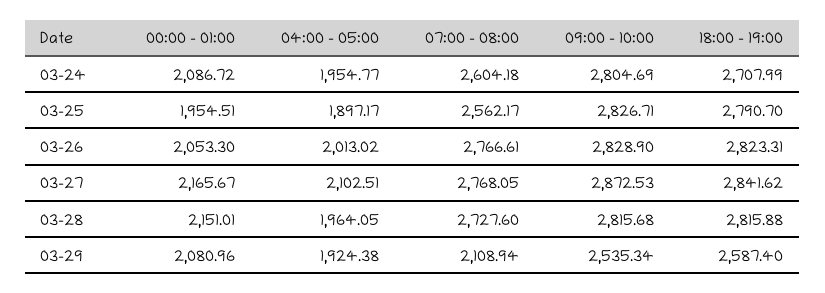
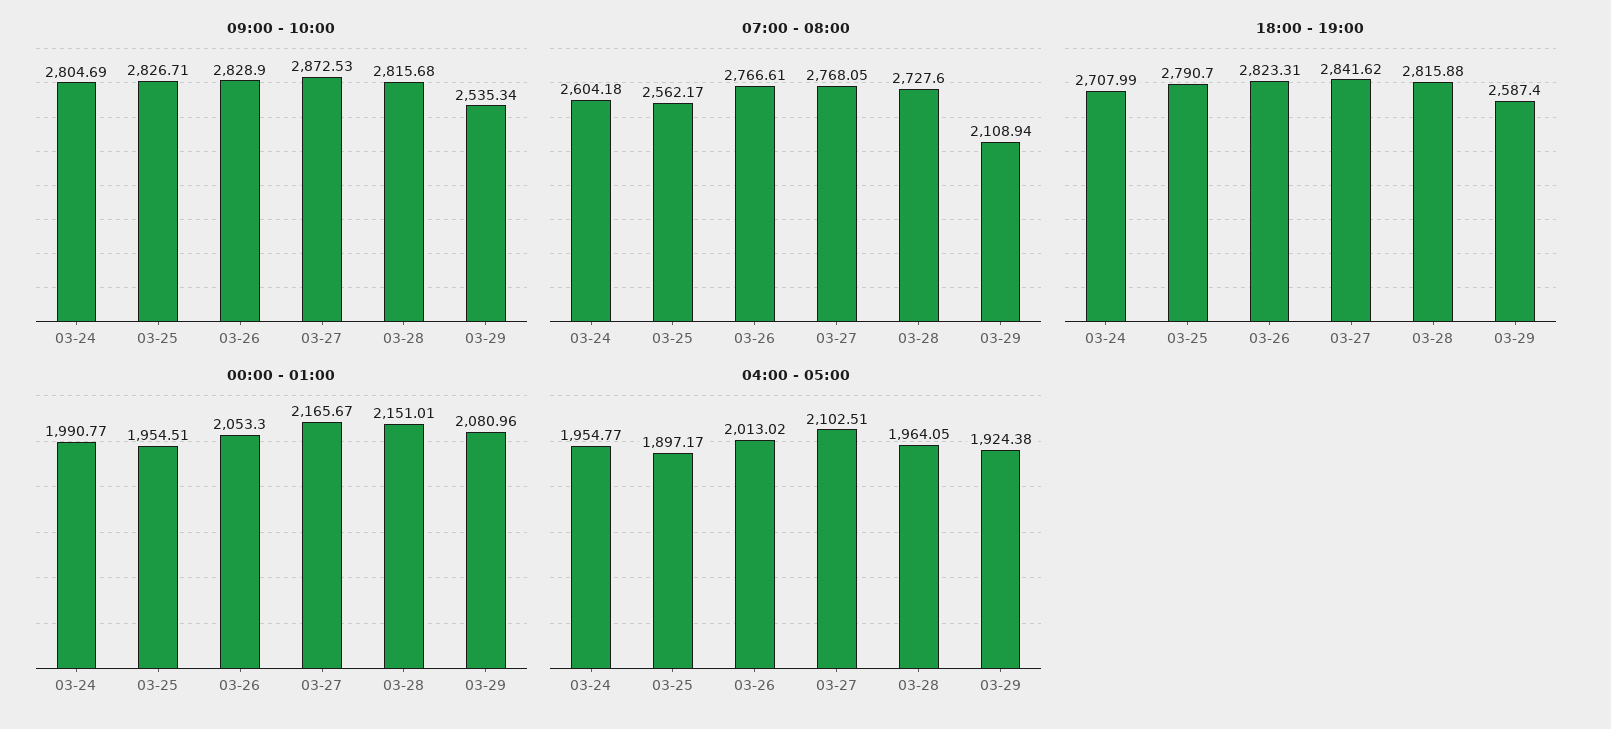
00:00 - 01:00, 03-24: 2086.72 -> 1990.77

